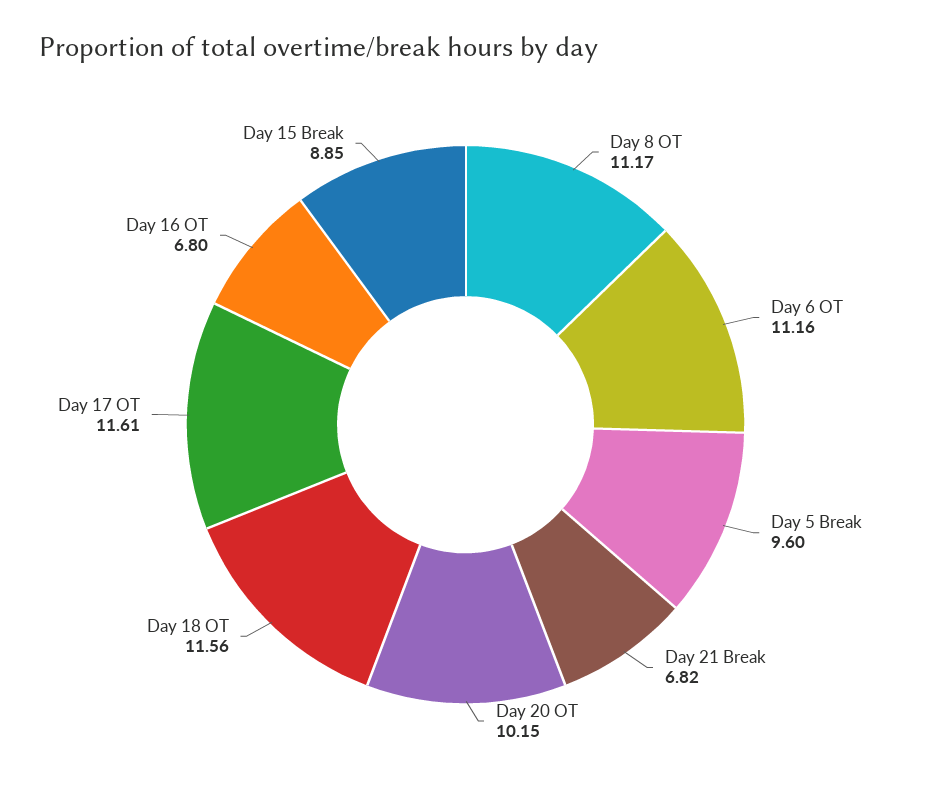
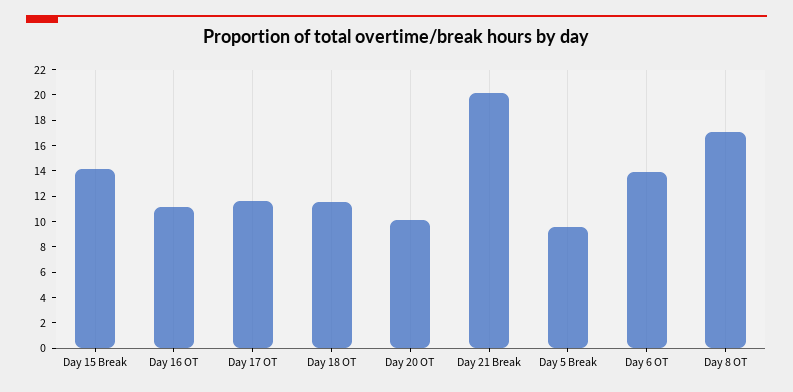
Day 8 OT: 11.17 -> 17
Day 6 OT: 11.16 -> 14
Day 21 Break: 6.82 -> 20
Day 16 OT: 6.8 -> 11
Day 15 Break: 8.85 -> 14

